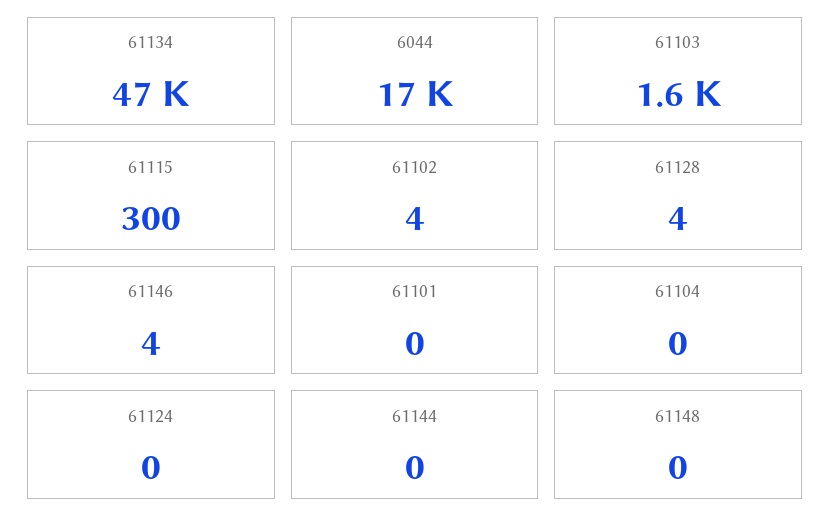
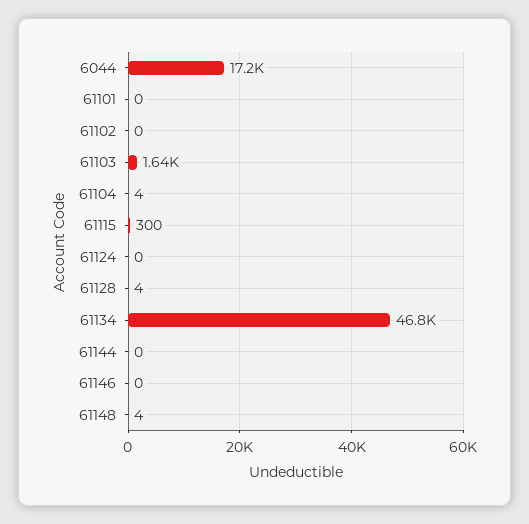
61102: 4 -> 0
61146: 4 -> 0
61104: 0 -> 4
61148: 0 -> 4

